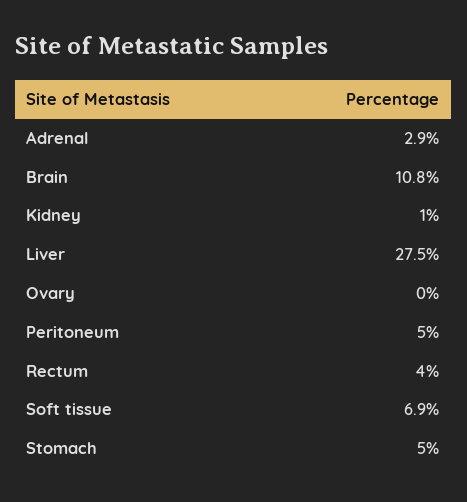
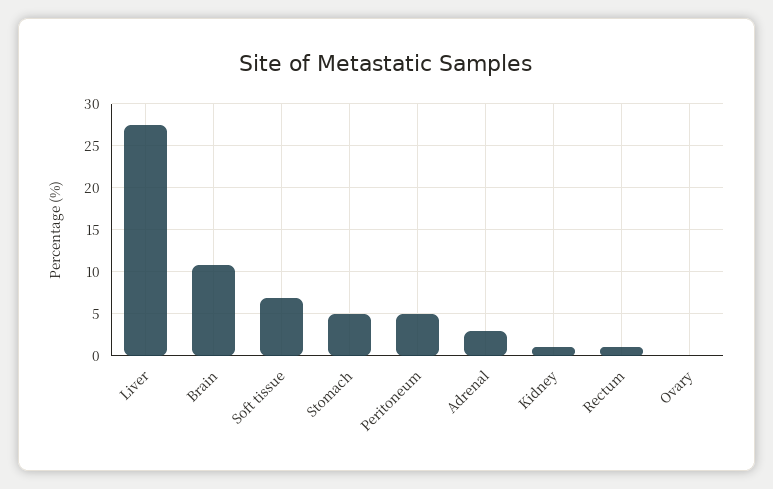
Rectum: 4 -> 1

